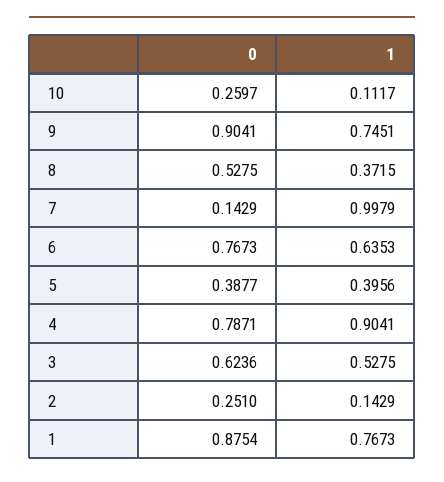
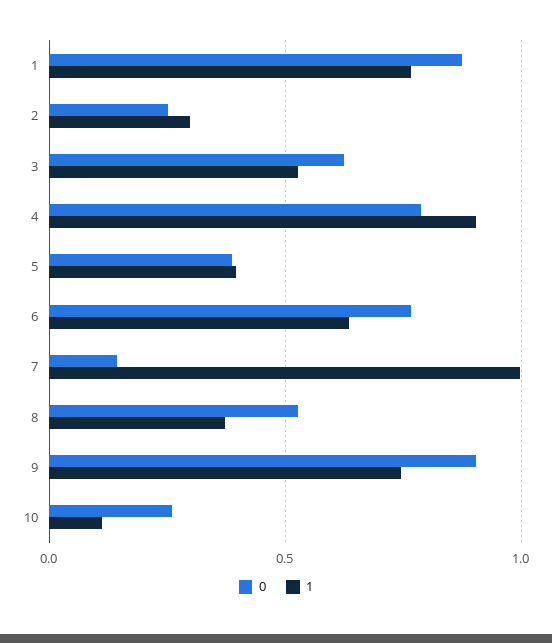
1, 2: 0.1429 -> 0.3

